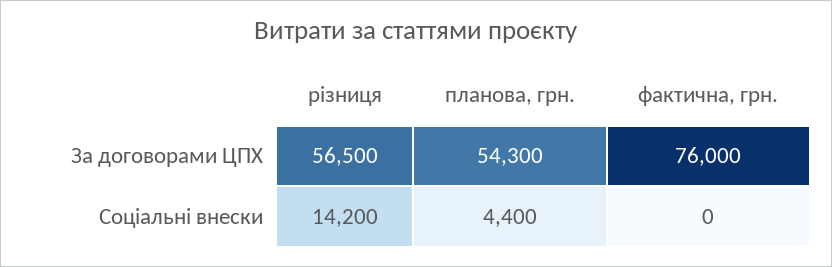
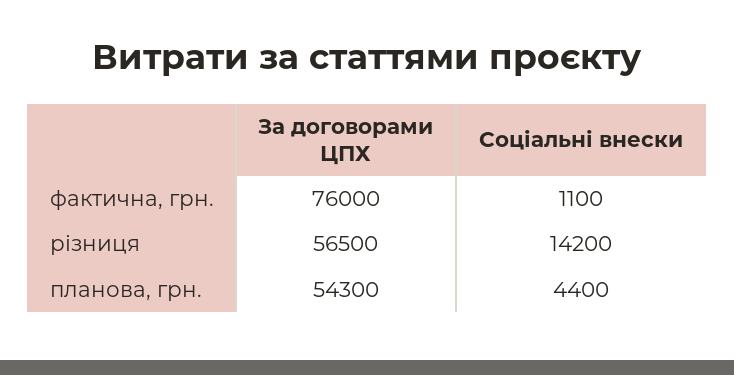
фактична, грн., Соціальні внески: 0 -> 1100

